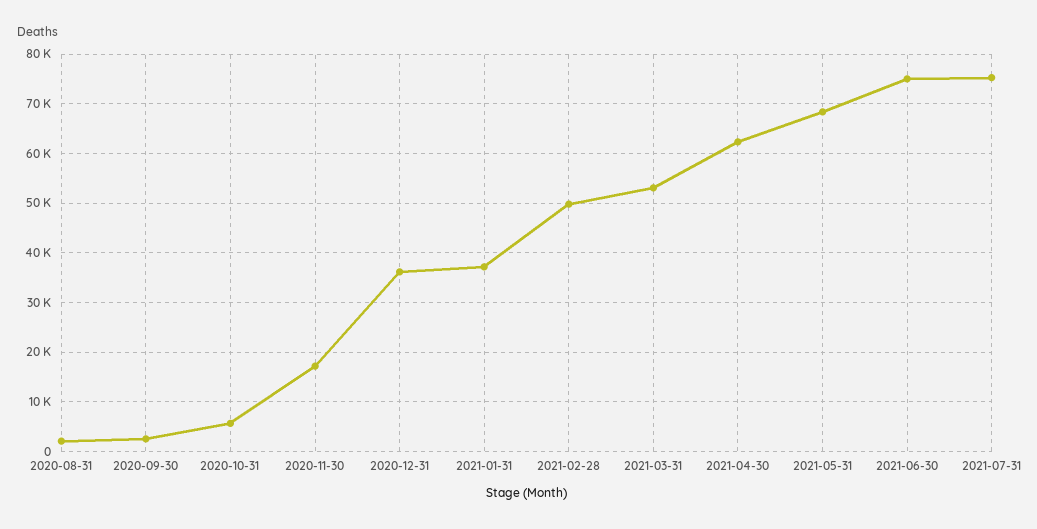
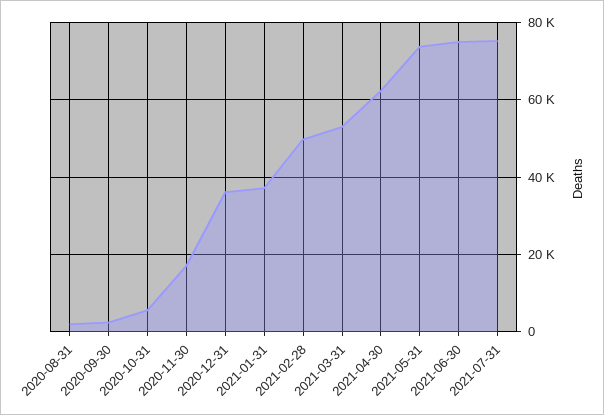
2021-05-31: 68000 -> 74000

